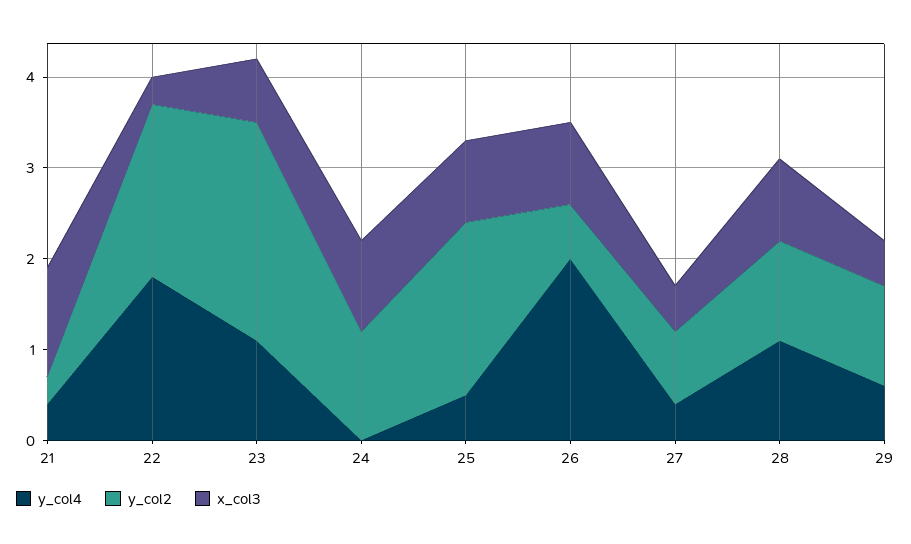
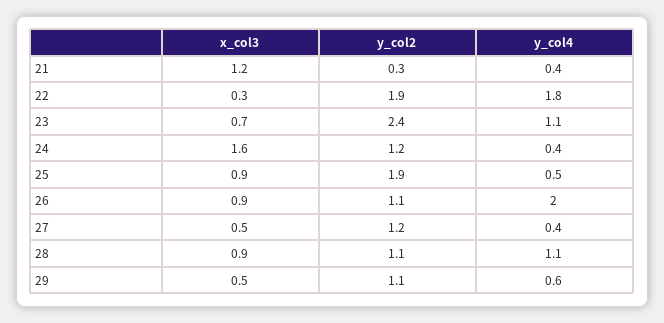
y_col4, 24: 0 -> 0.4
x_col3, 24: 1 -> 1.6
y_col2, 26: 0.6 -> 1.1
y_col2, 27: 0.8 -> 1.2

